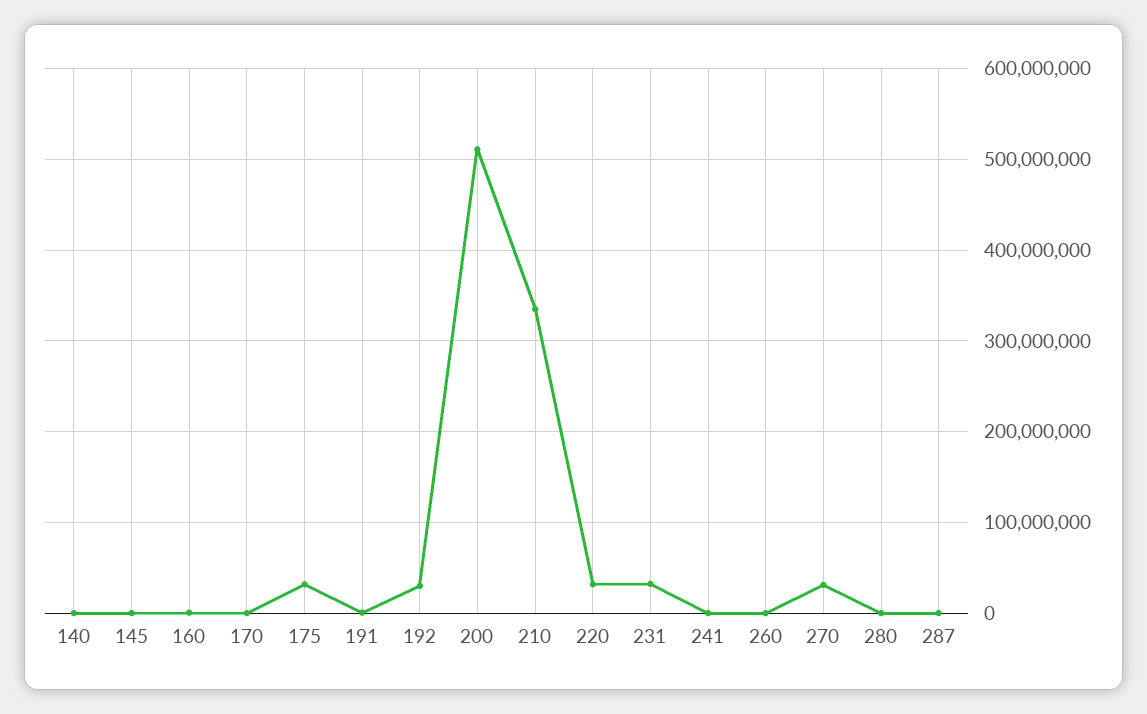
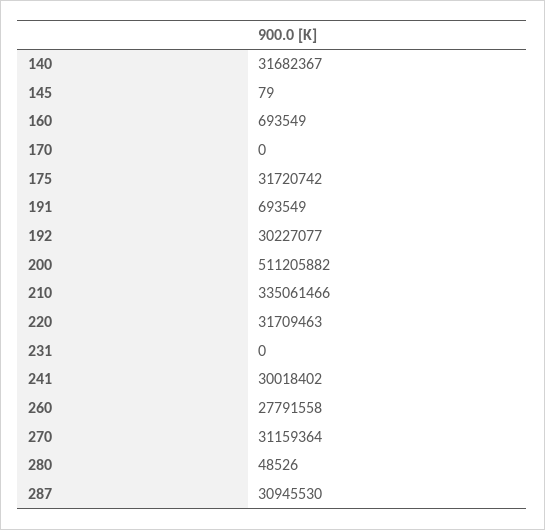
140: 0 -> 31682367
231: 30000000 -> 0
241: 0 -> 30018402
260: 0 -> 27791558
287: 0 -> 30945530

